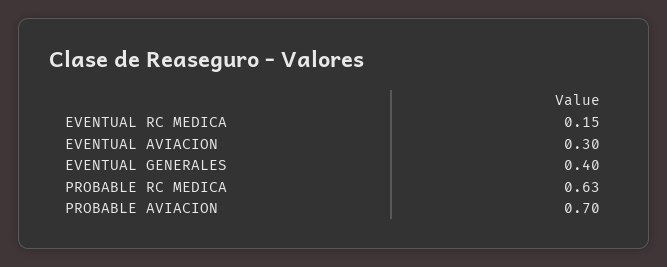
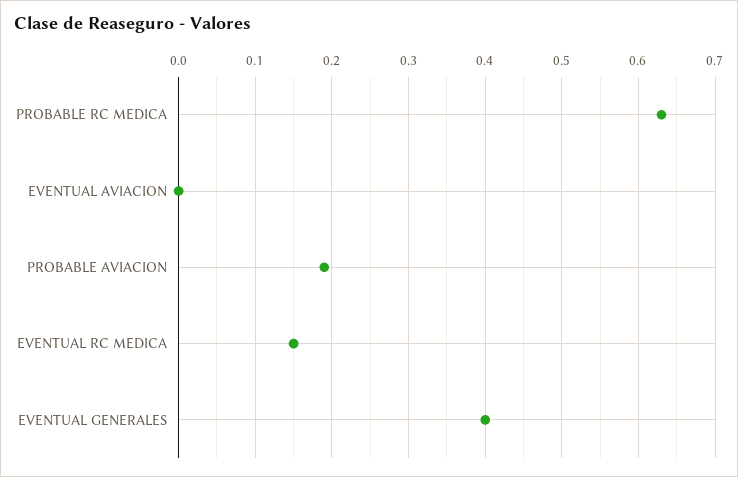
EVENTUAL AVIACION: 0.3 -> 0
PROBABLE AVIACION: 0.7 -> 0.19

